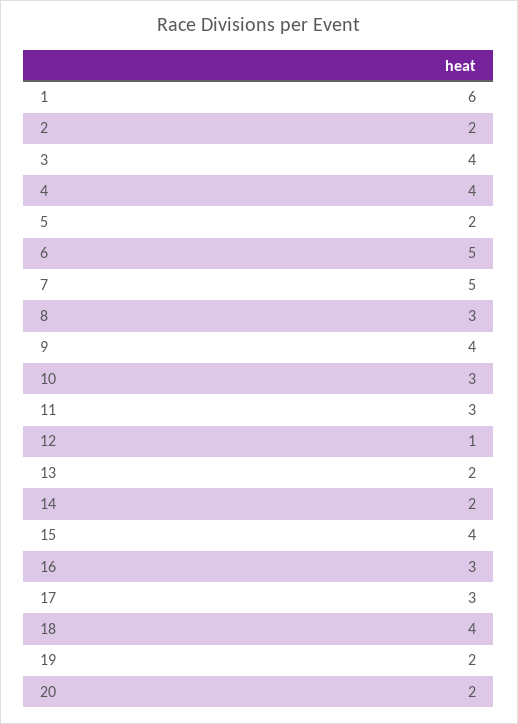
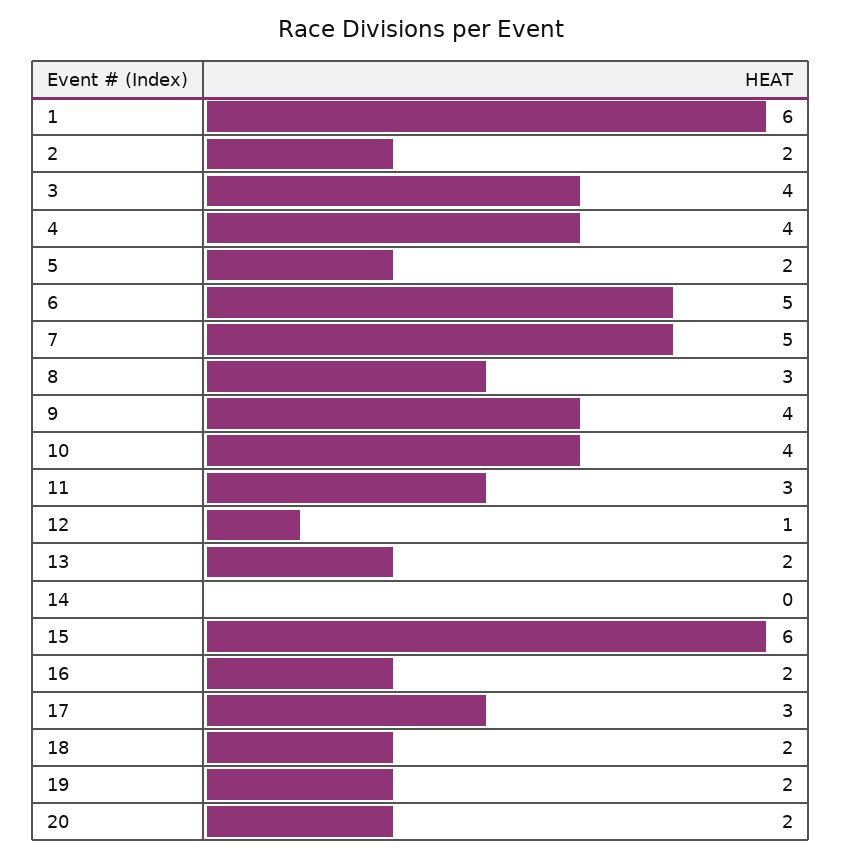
10: 3 -> 4
14: 2 -> 0
15: 4 -> 6
16: 3 -> 2
18: 4 -> 2

